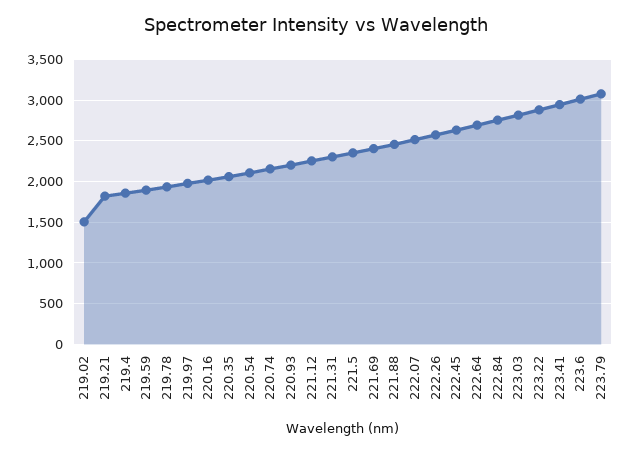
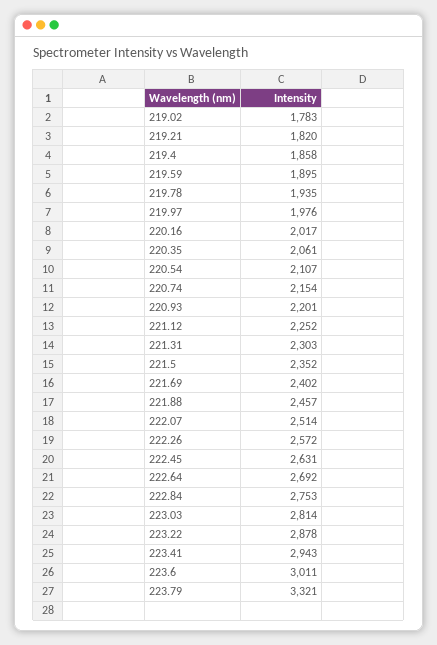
219.02: 1500 -> 1783
223.79: 3100 -> 3321

